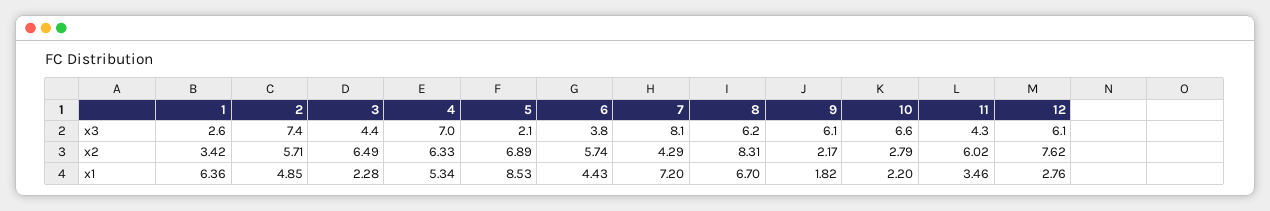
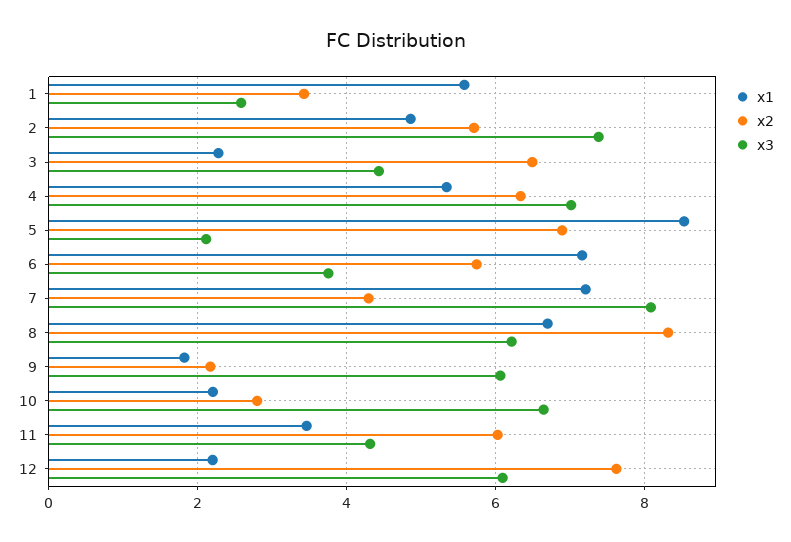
x1, 1: 6.36 -> 5.6
x1, 6: 4.43 -> 7.2
x1, 12: 2.76 -> 2.2

